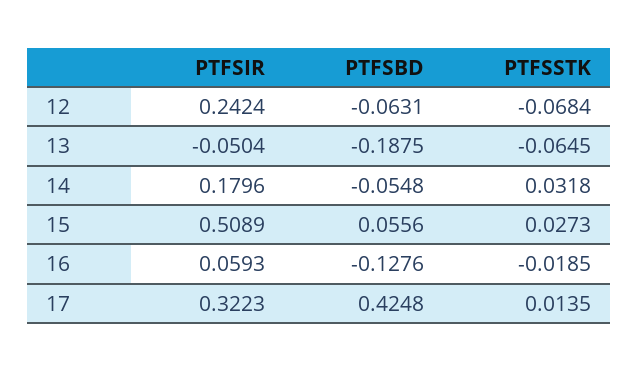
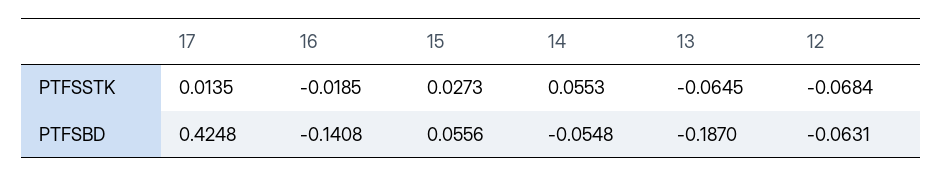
PTFSIR, 12: 0.2424 -> none
PTFSIR, 13: -0.0504 -> none
PTFSBD, 13: -0.1875 -> -0.187
PTFSIR, 14: 0.1796 -> none
PTFSSTK, 14: 0.0318 -> 0.0553
PTFSIR, 15: 0.5089 -> none
PTFSIR, 16: 0.0593 -> none
PTFSBD, 16: -0.1276 -> -0.1408
PTFSIR, 17: 0.3223 -> none

